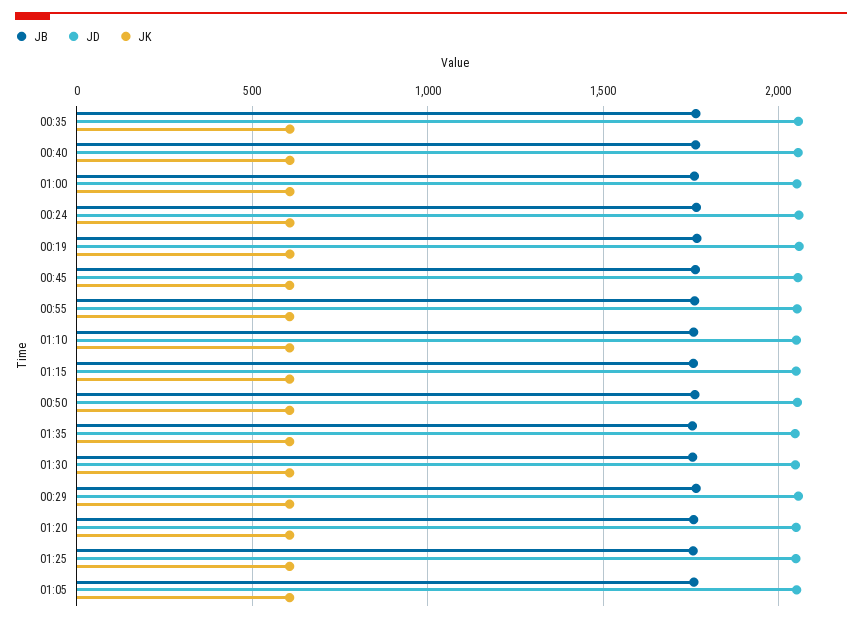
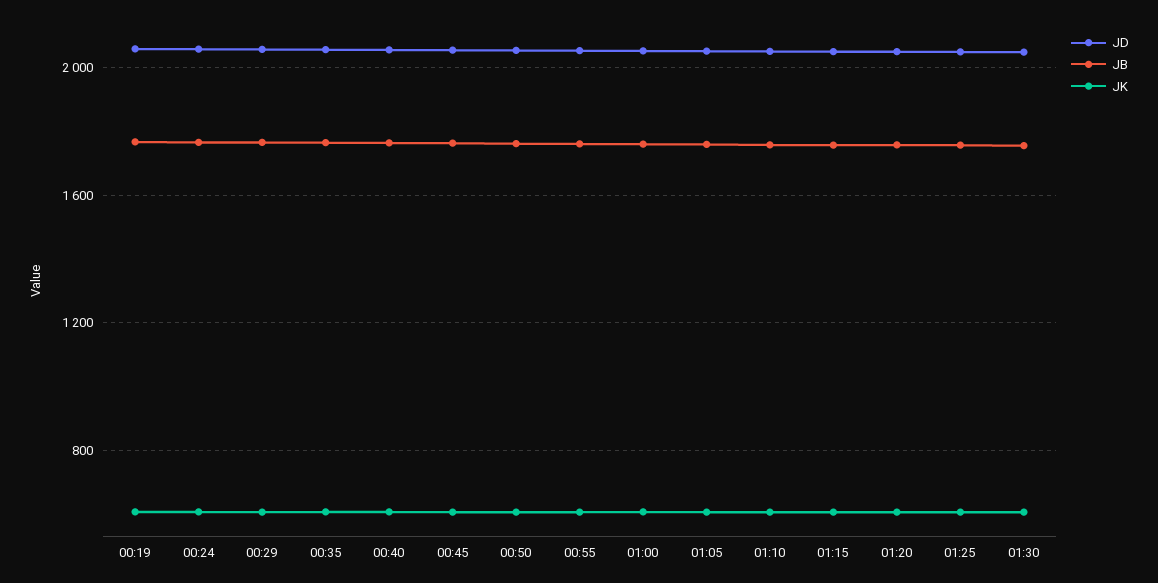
JB, 01:35: 1750 -> none
JD, 01:35: 2050 -> none
JK, 01:35: 600 -> none

